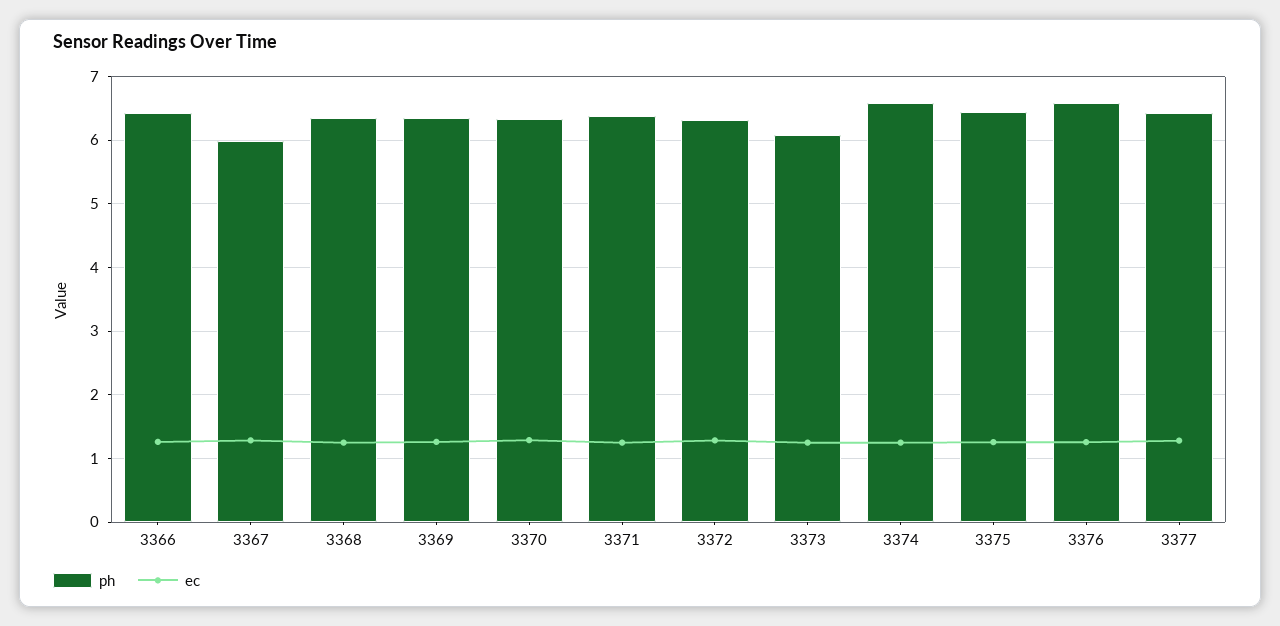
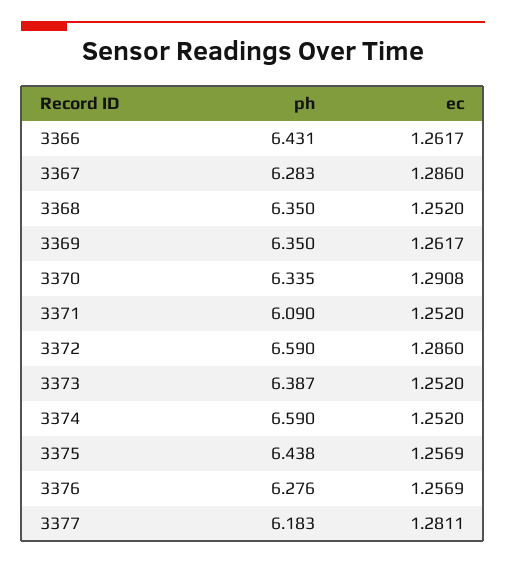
ph, 3367: 6 -> 6.283
ph, 3371: 6.4 -> 6.09
ph, 3372: 6.3 -> 6.59
ph, 3373: 6.1 -> 6.387
ph, 3376: 6.6 -> 6.276
ph, 3377: 6.4 -> 6.183

